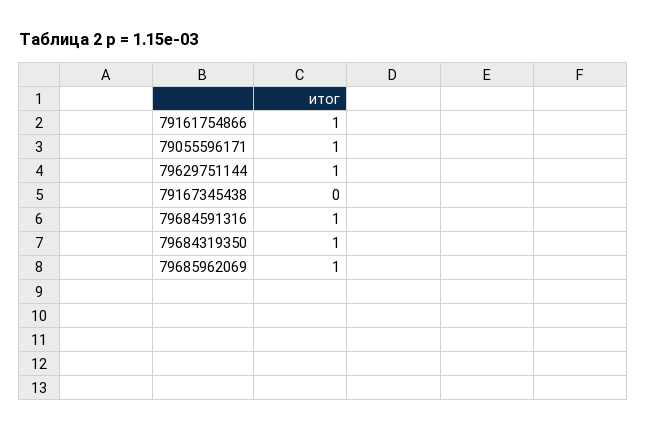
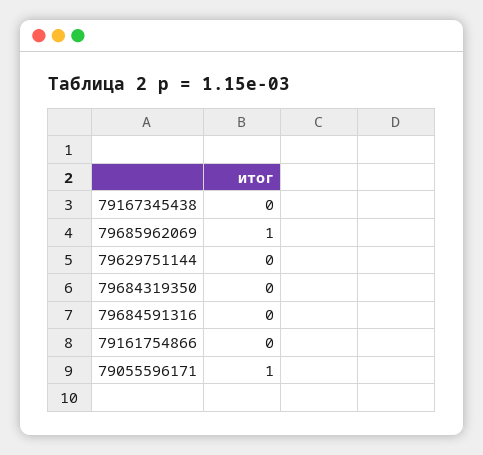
79161754866: 1 -> 0
79629751144: 1 -> 0
79684591316: 1 -> 0
79684319350: 1 -> 0

